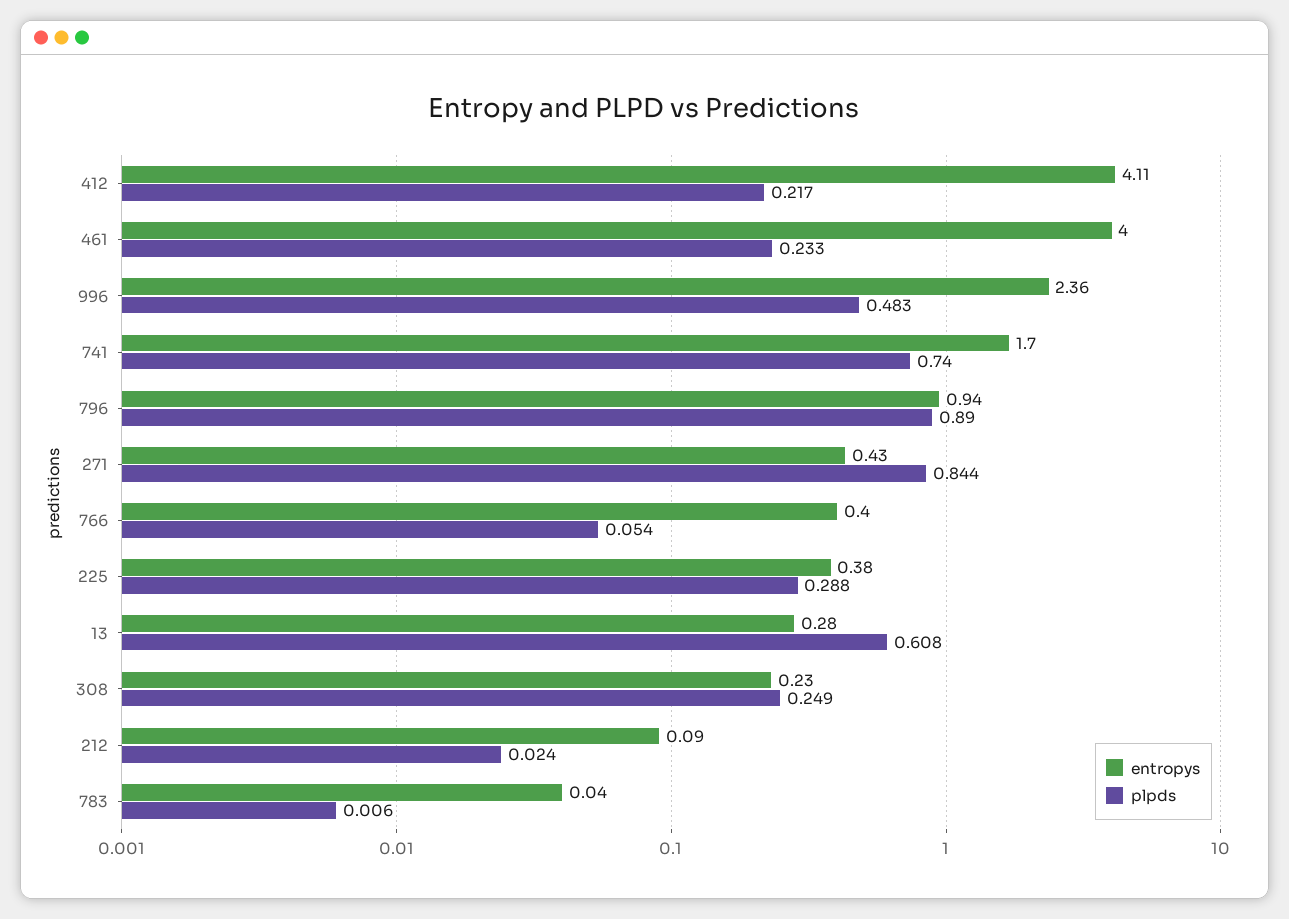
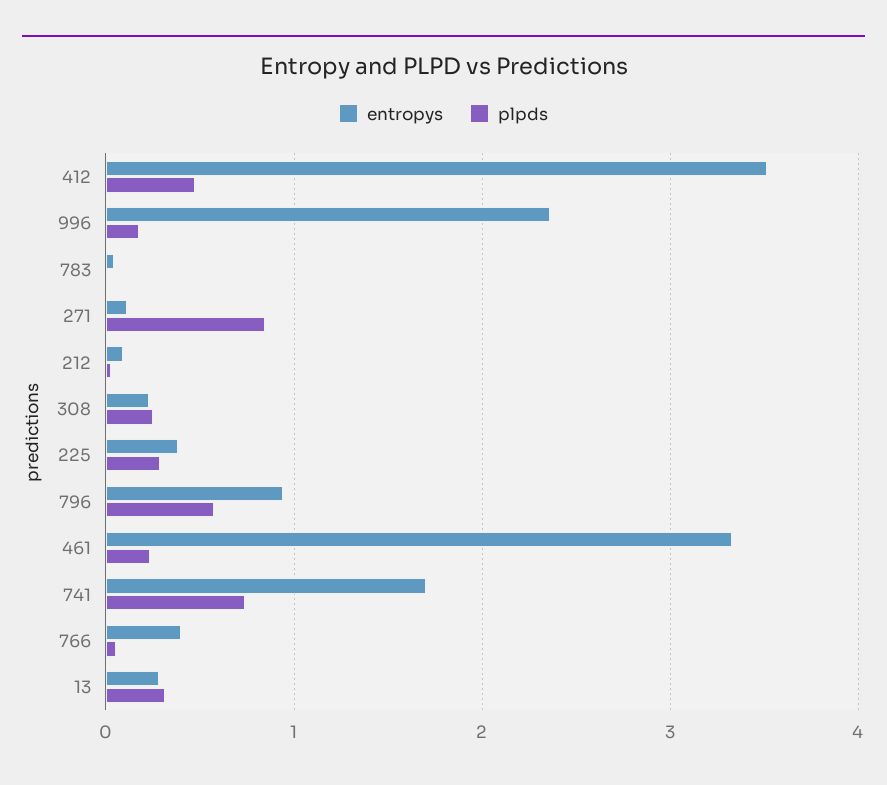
entropys, 412: 4.11 -> 3.5
plpds, 412: 0.217 -> 0.5
entropys, 461: 4 -> 3.3
plpds, 996: 0.483 -> 0.2
plpds, 796: 0.89 -> 0.6
entropys, 271: 0.43 -> 0.1
plpds, 13: 0.608 -> 0.3

